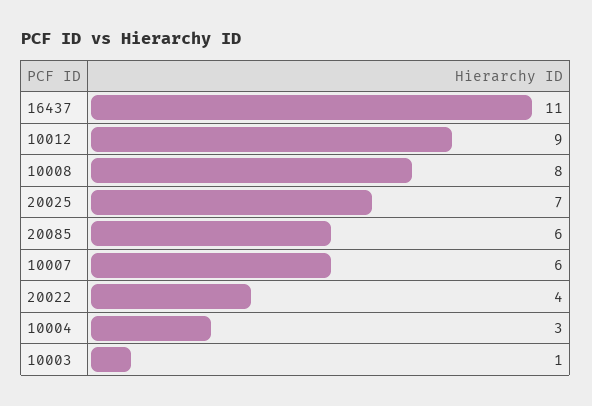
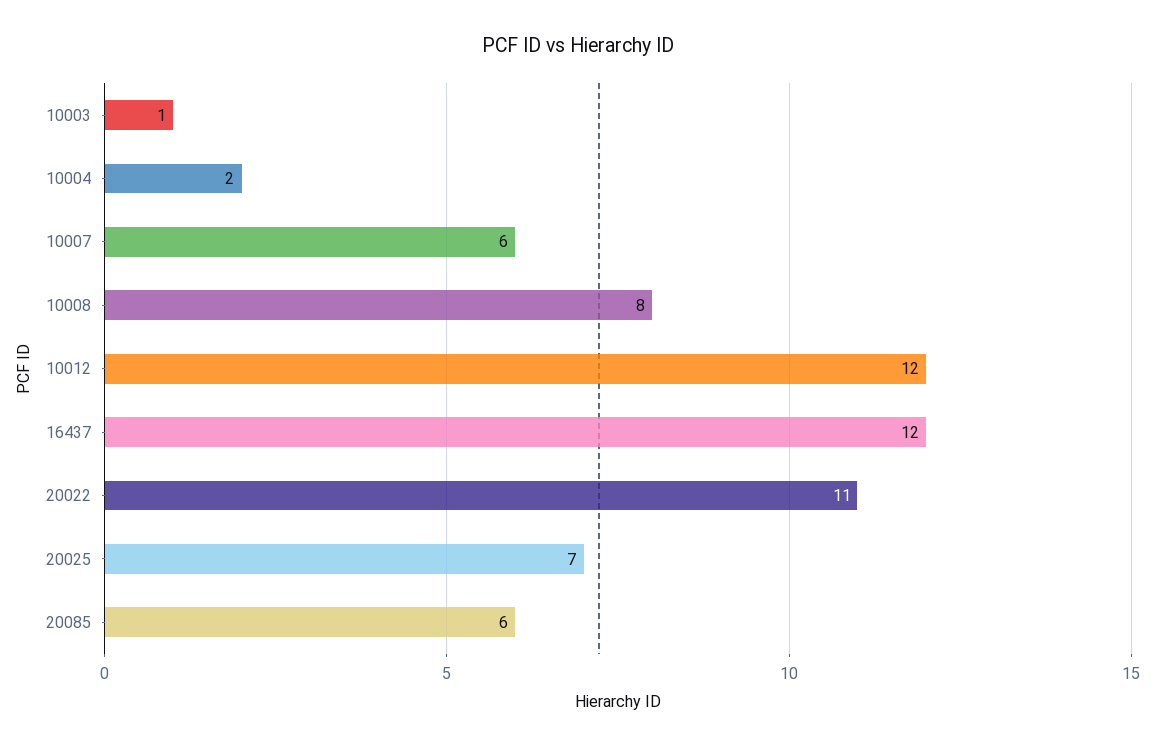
16437: 11 -> 12
10012: 9 -> 12
20022: 4 -> 11
10004: 3 -> 2

